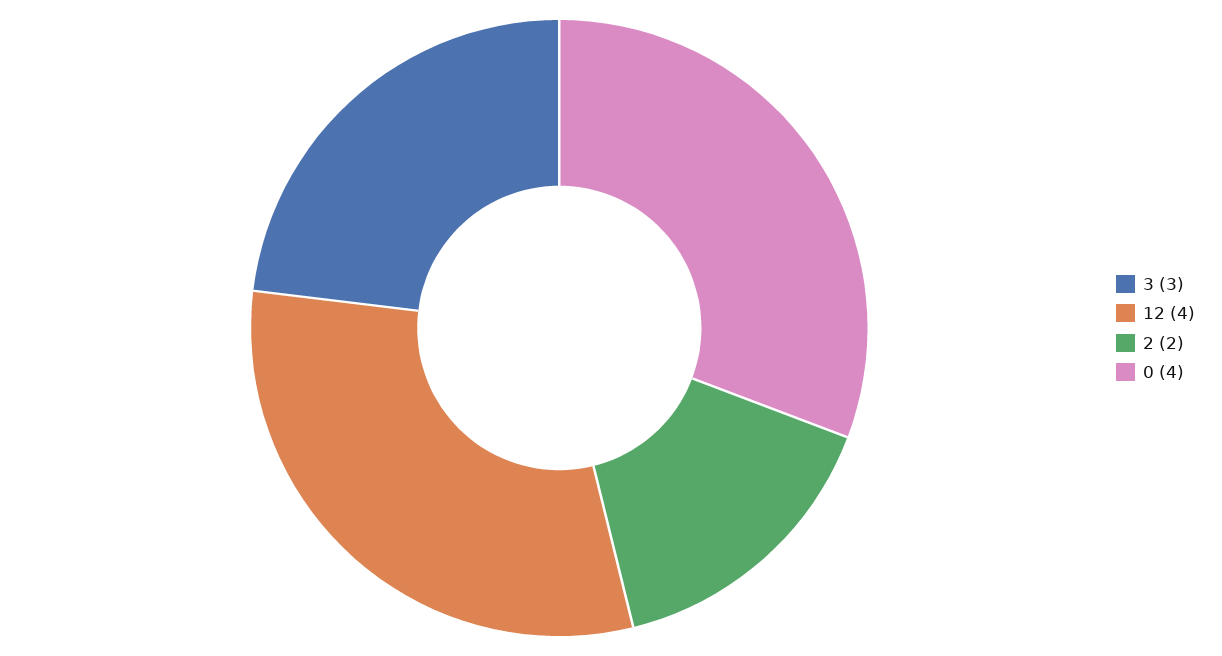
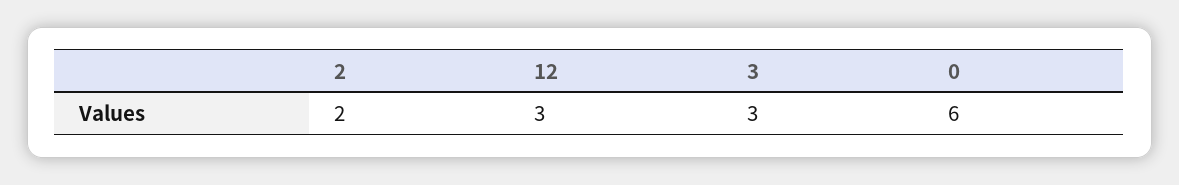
12: 4 -> 3
0: 4 -> 6

